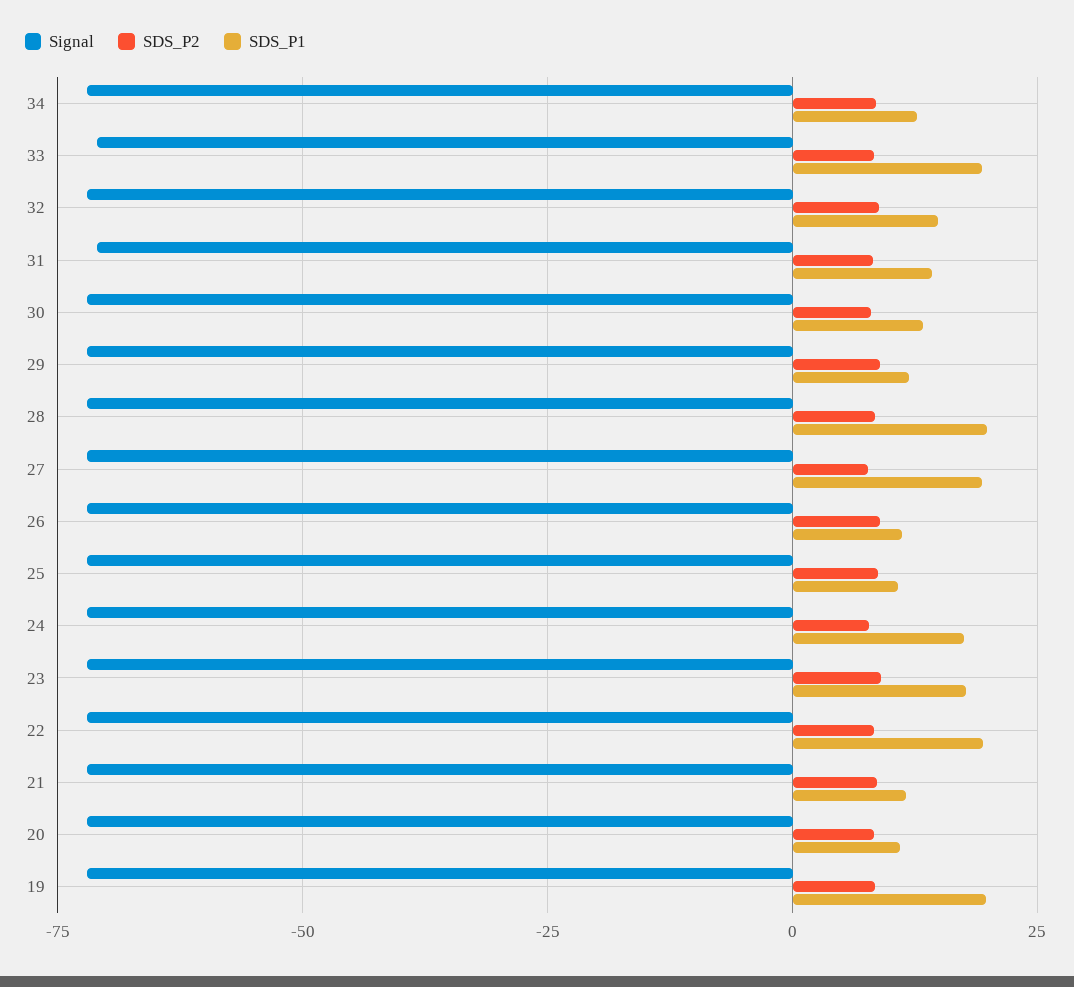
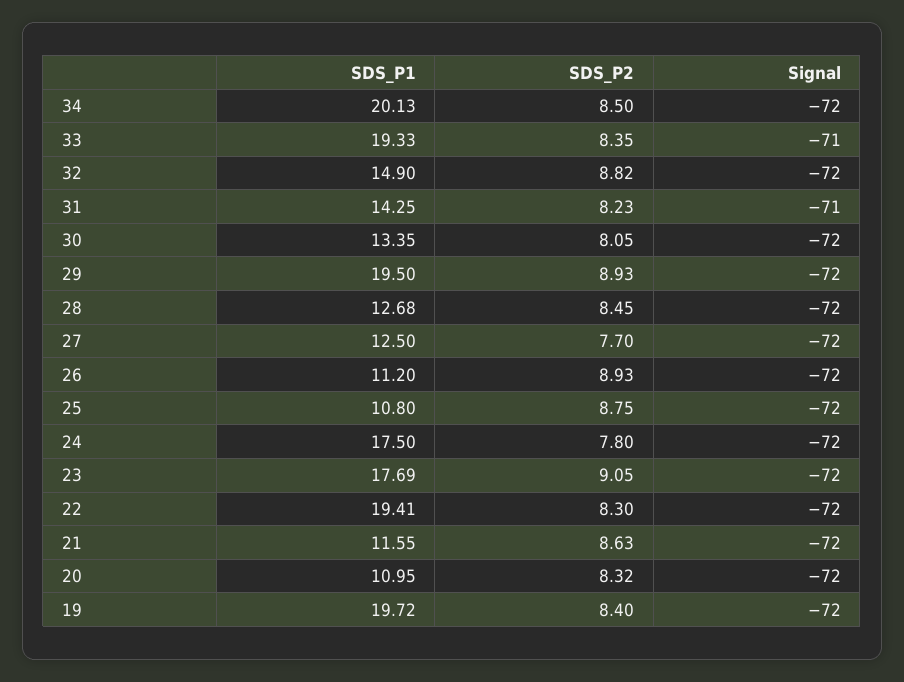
SDS_P1, 34: 12.5 -> 20.13
SDS_P1, 29: 12.5 -> 19.5
SDS_P1, 28: 20 -> 12.68
SDS_P1, 27: 20 -> 12.5

